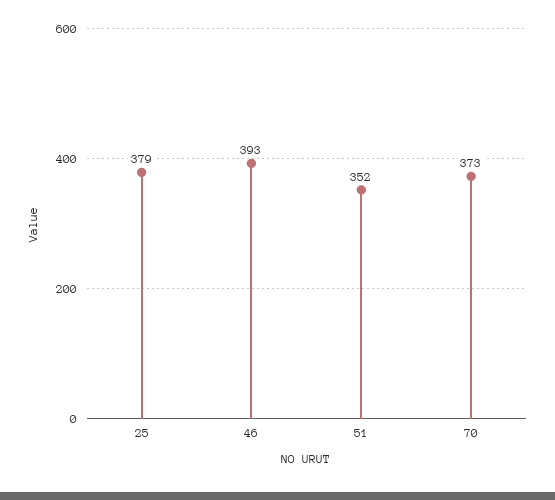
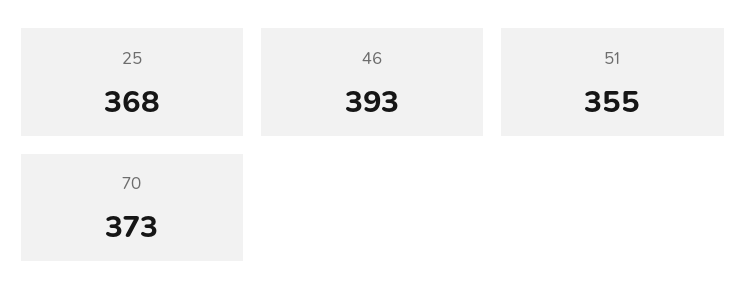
25: 379 -> 368
51: 352 -> 355

